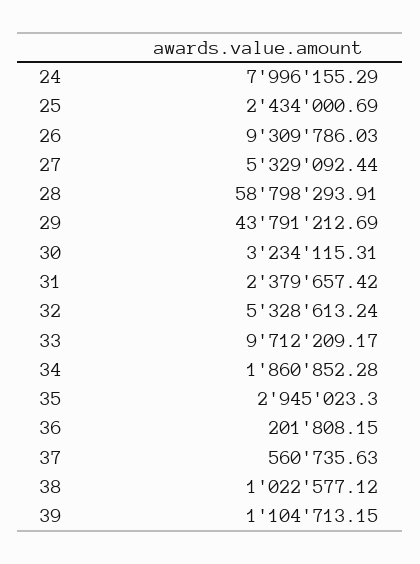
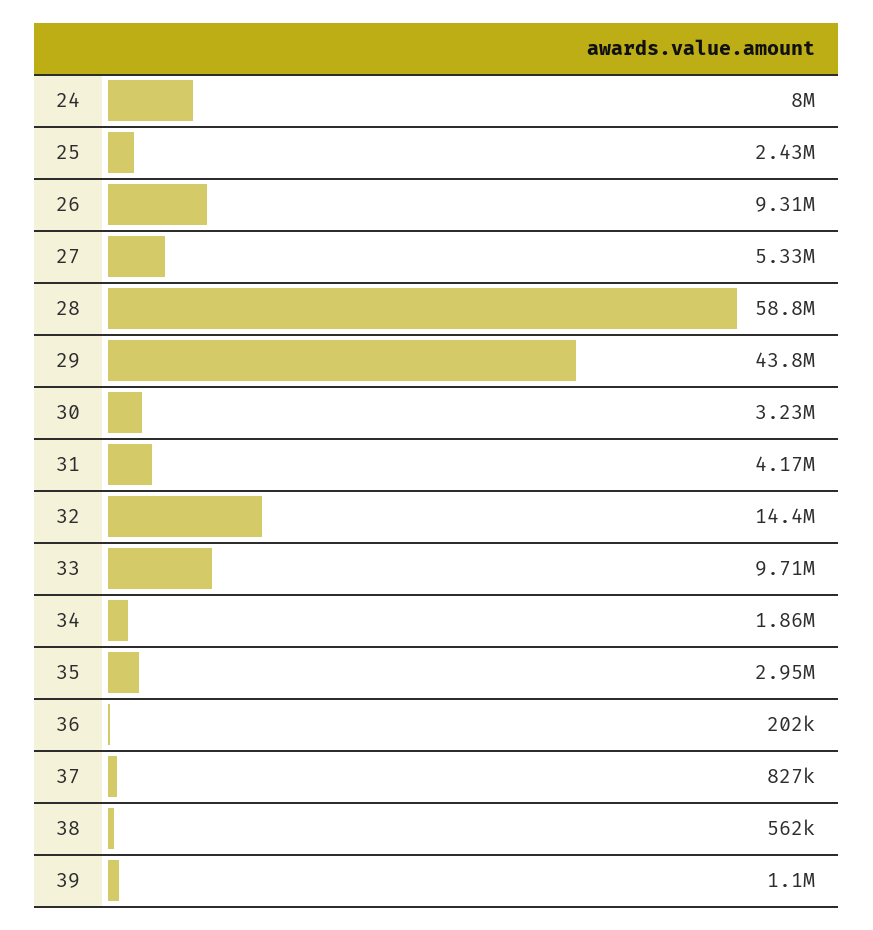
31: 2379657.42 -> 4170000
32: 5328613.24 -> 14400000
37: 560735.63 -> 827000
38: 1022577.12 -> 562000

